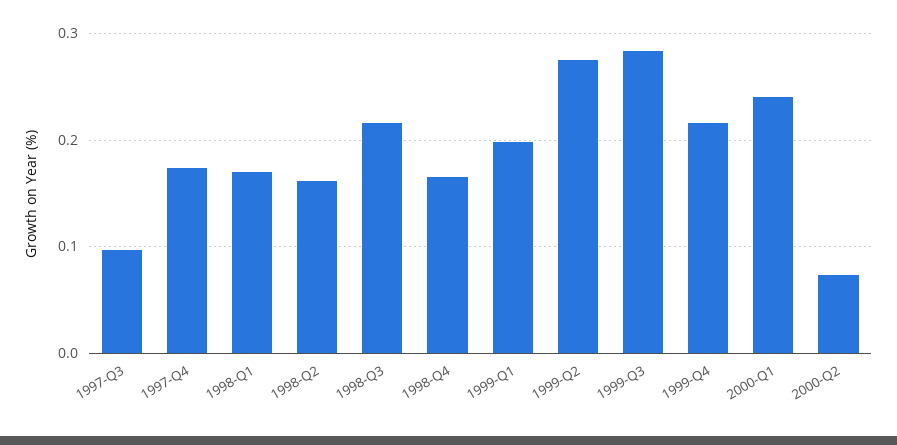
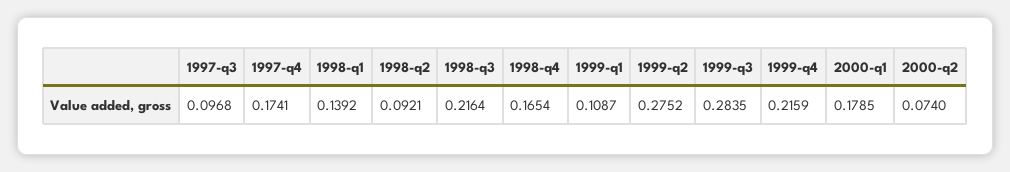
1998-Q1: 0.17 -> 0.1392
1998-Q2: 0.16 -> 0.0921
1999-Q1: 0.2 -> 0.1087
2000-Q1: 0.24 -> 0.1785

